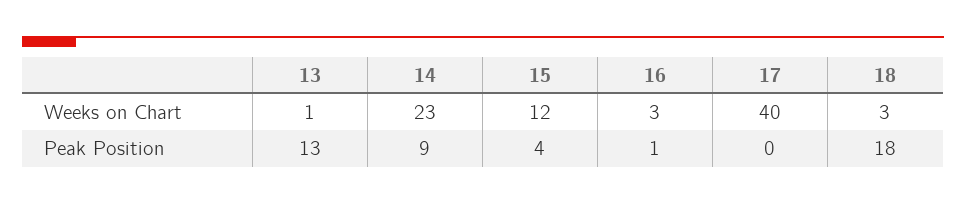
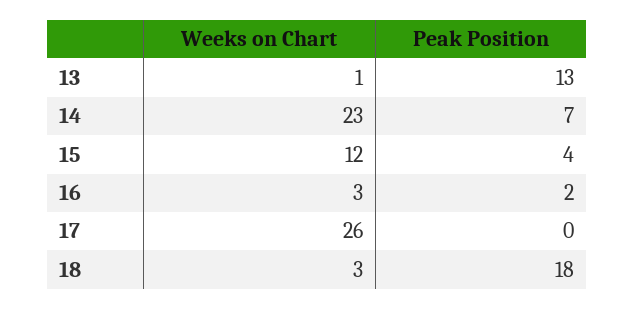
17, Weeks on Chart: 40 -> 26
14, Peak Position: 9 -> 7
16, Peak Position: 1 -> 2

